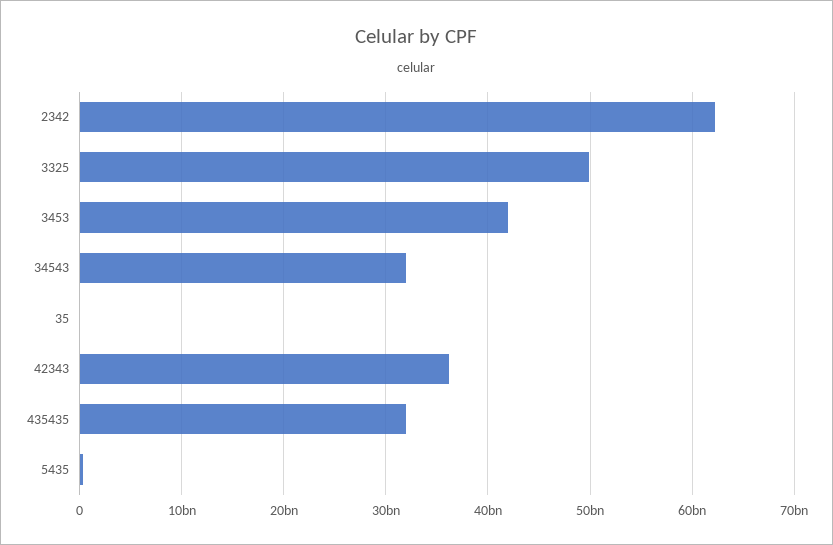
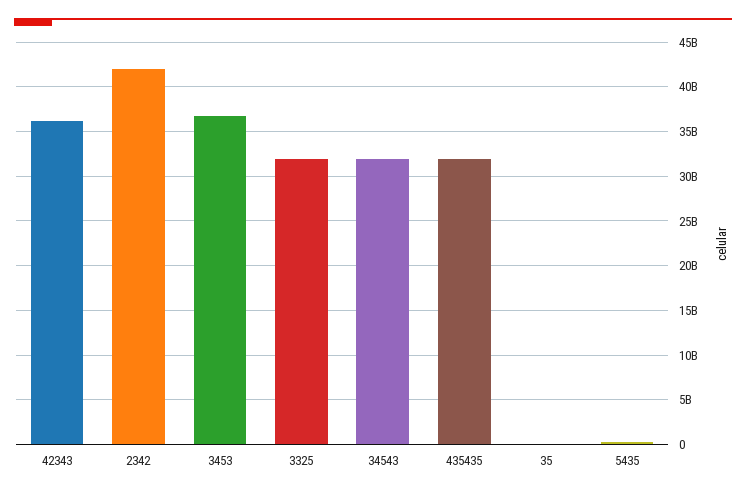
2342: 62000000000 -> 42000000000
3325: 50000000000 -> 32000000000
3453: 42000000000 -> 37000000000

